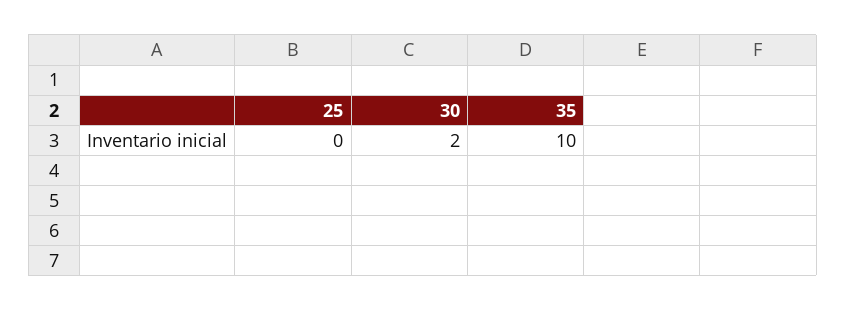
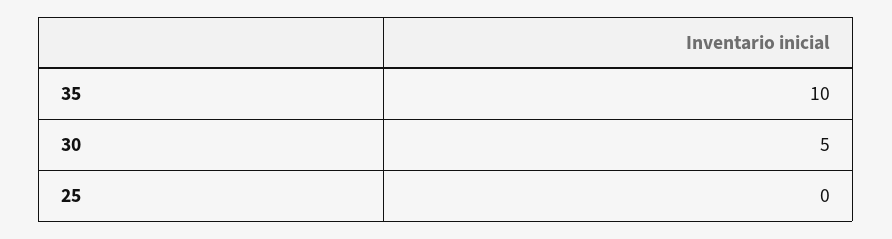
30: 2 -> 5

